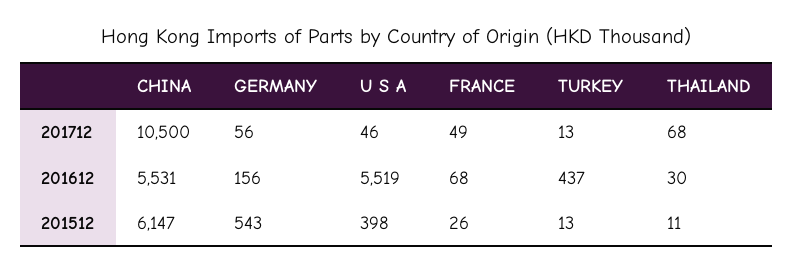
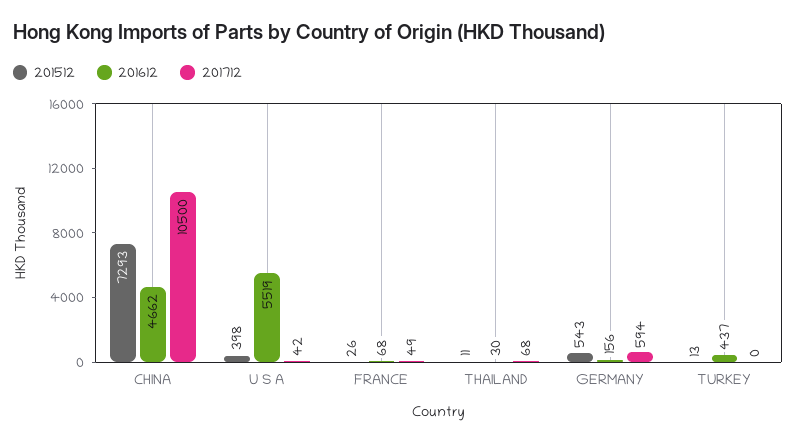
201712, GERMANY: 56 -> 594
201712, U S A: 46 -> 42
201712, TURKEY: 13 -> 0
201612, CHINA: 5531 -> 4662
201512, CHINA: 6147 -> 7293

